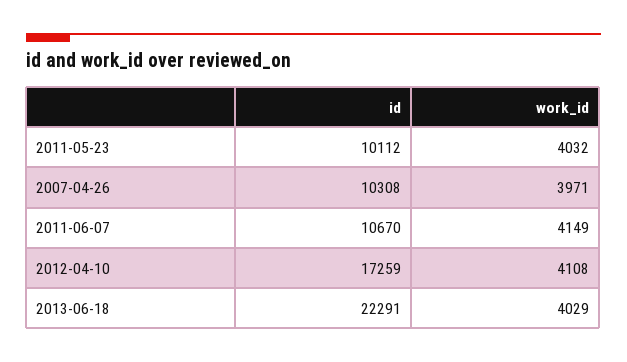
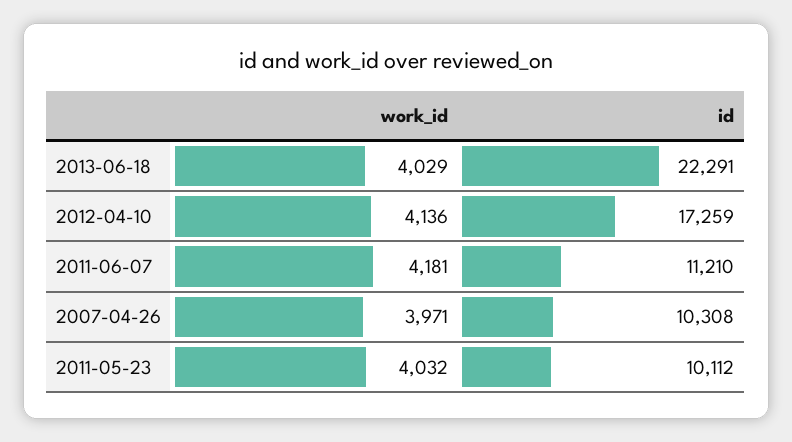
id, 2011-06-07: 10670 -> 11210
work_id, 2011-06-07: 4149 -> 4181
work_id, 2012-04-10: 4108 -> 4136

